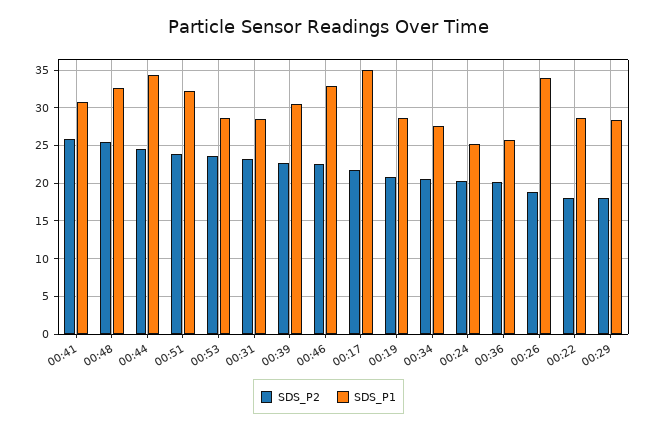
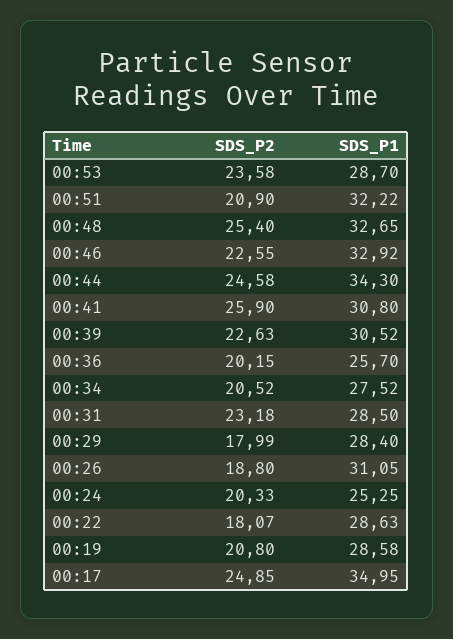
SDS_P2, 00:51: 24 -> 20.9
SDS_P2, 00:17: 22 -> 24.85
SDS_P1, 00:26: 34 -> 31.05

